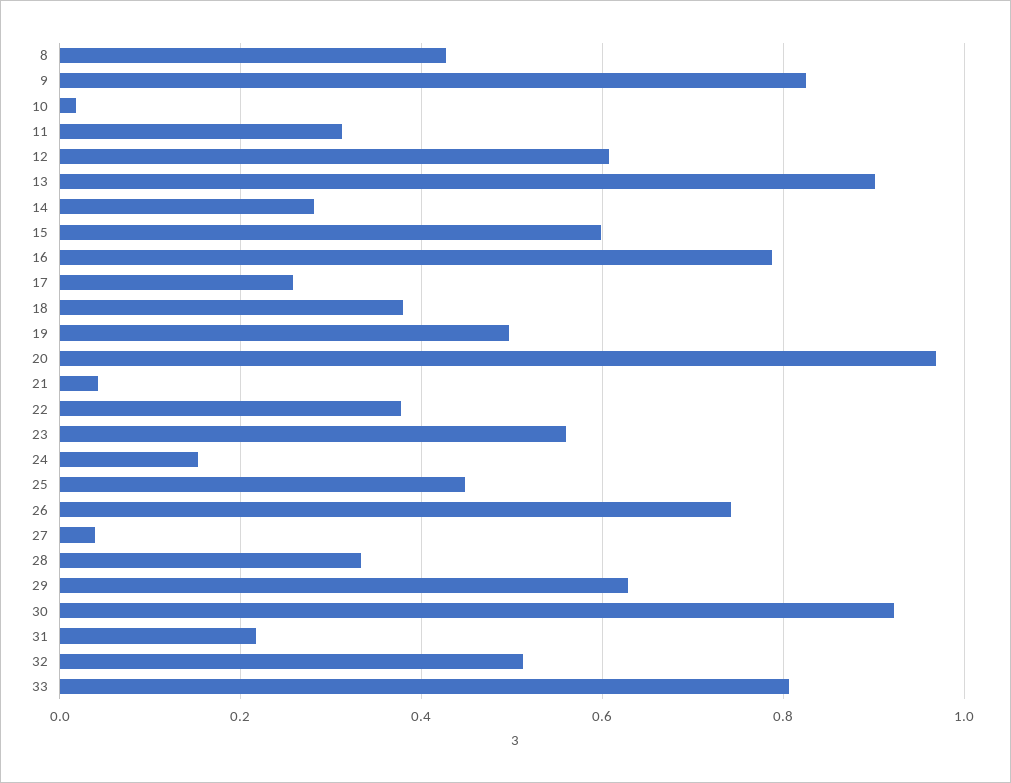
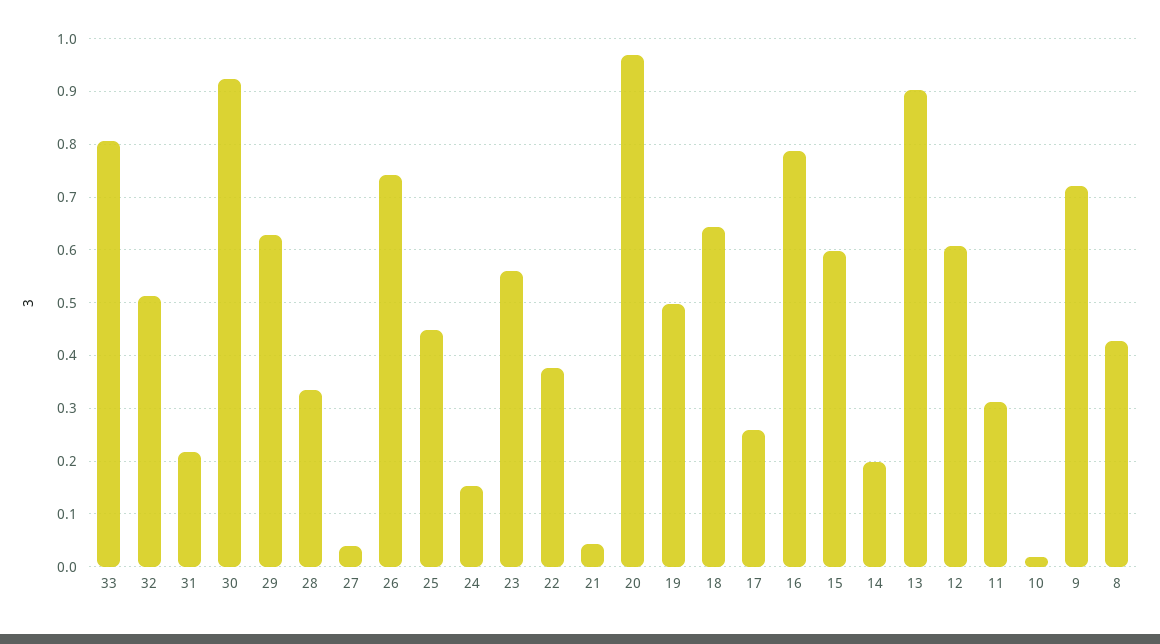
9: 0.82 -> 0.72
14: 0.28 -> 0.2
18: 0.38 -> 0.64

